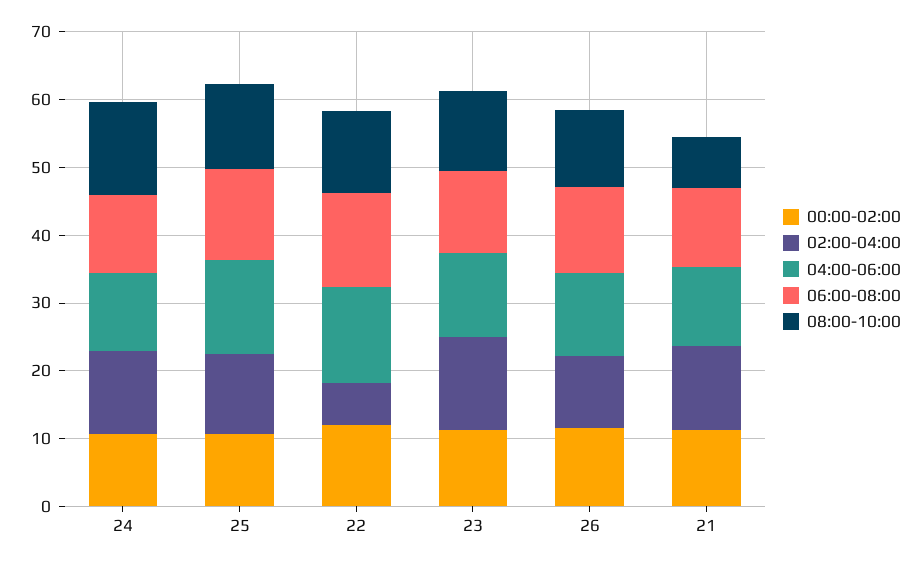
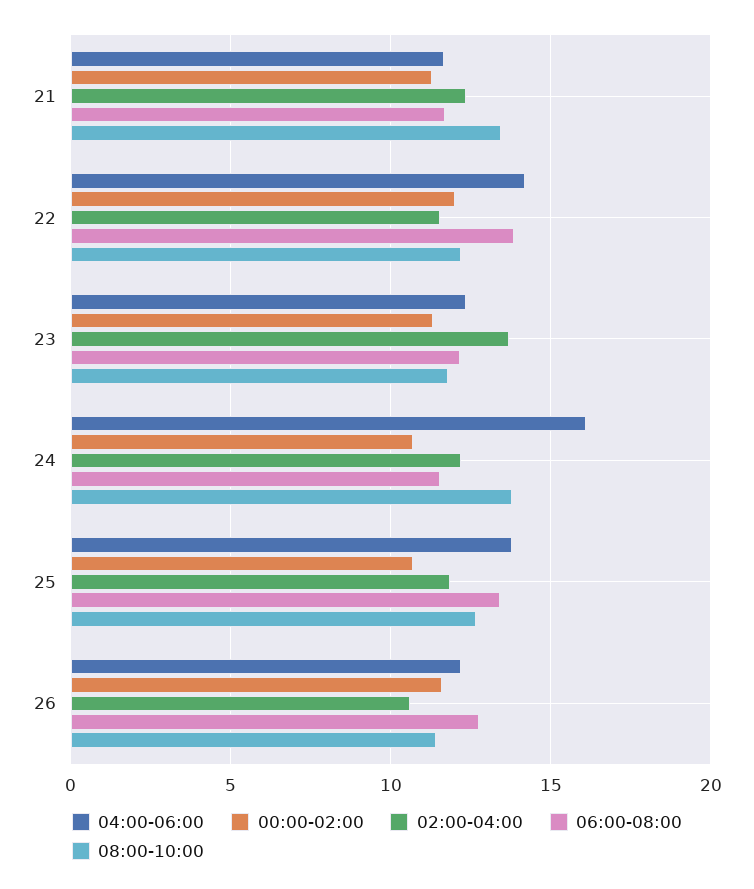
04:00-06:00, 24: 12 -> 16
02:00-04:00, 22: 6 -> 11.5
08:00-10:00, 21: 8 -> 13.5

